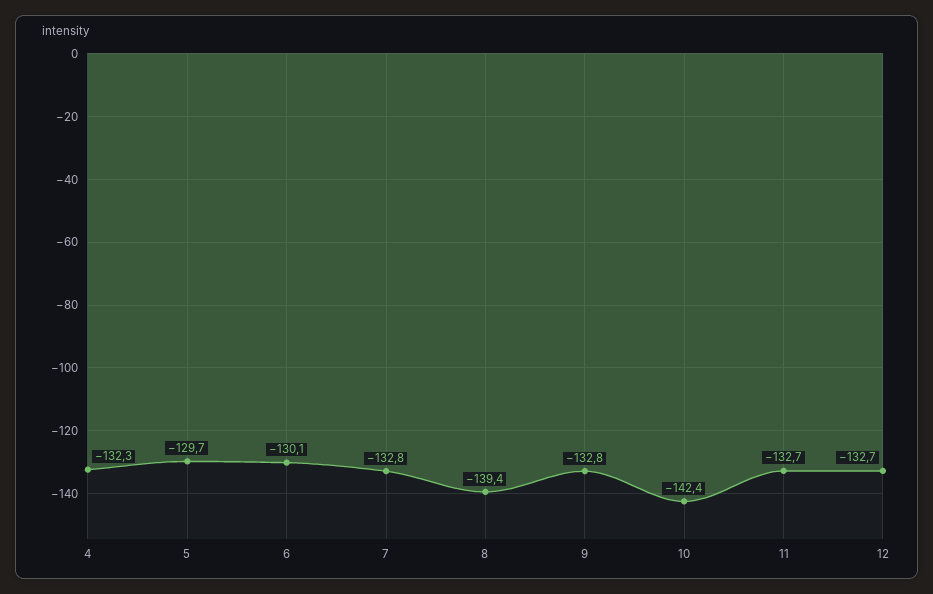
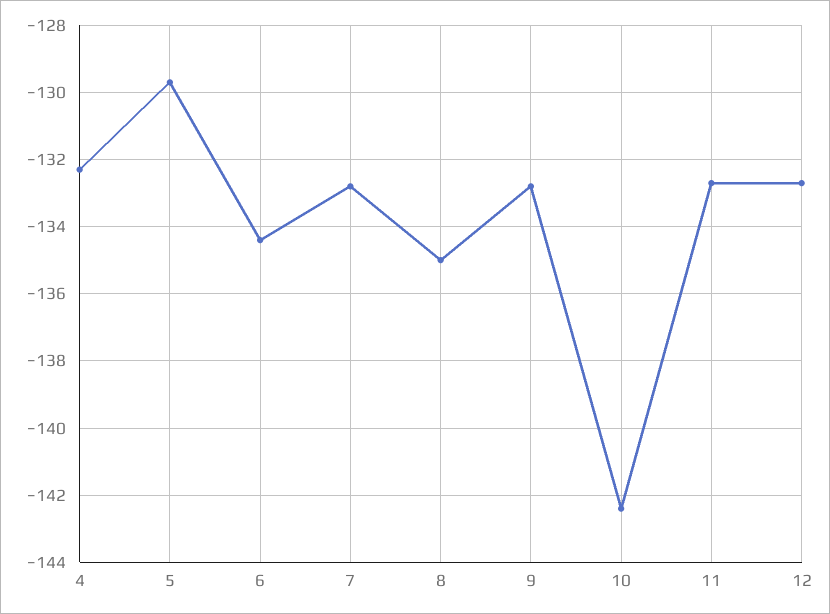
6: -130.1 -> -134.5
8: -139.4 -> -135

